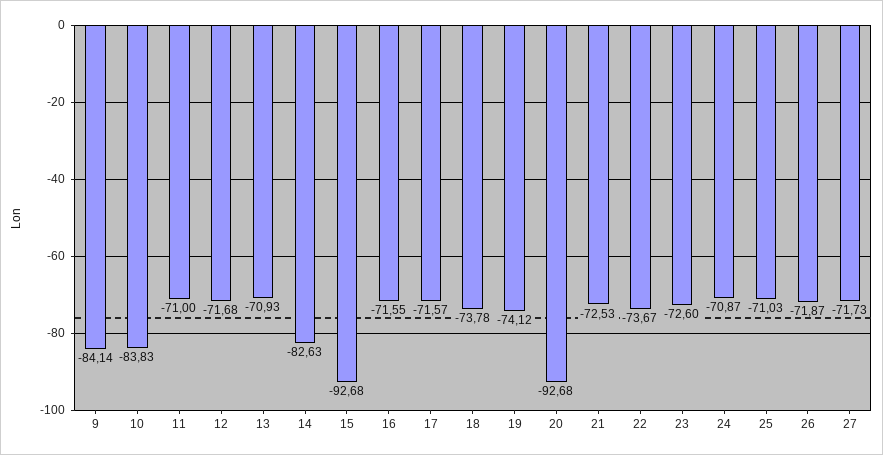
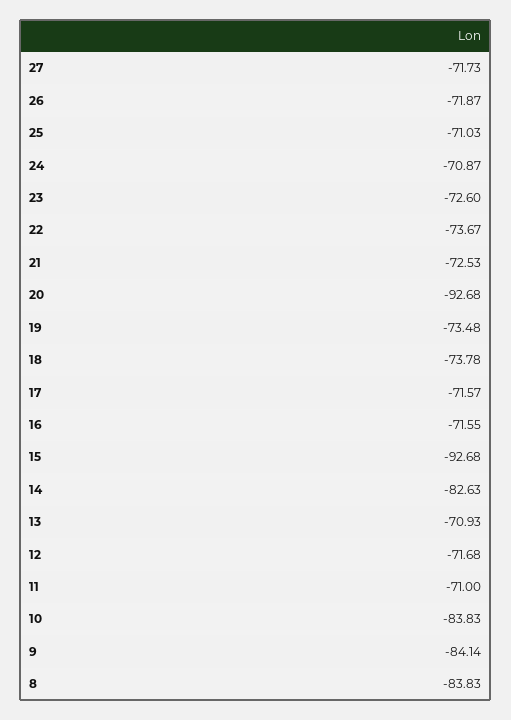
19: -74.12 -> -73.48
8: none -> -83.83

